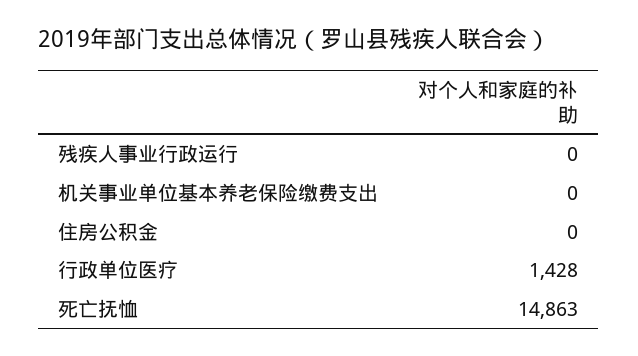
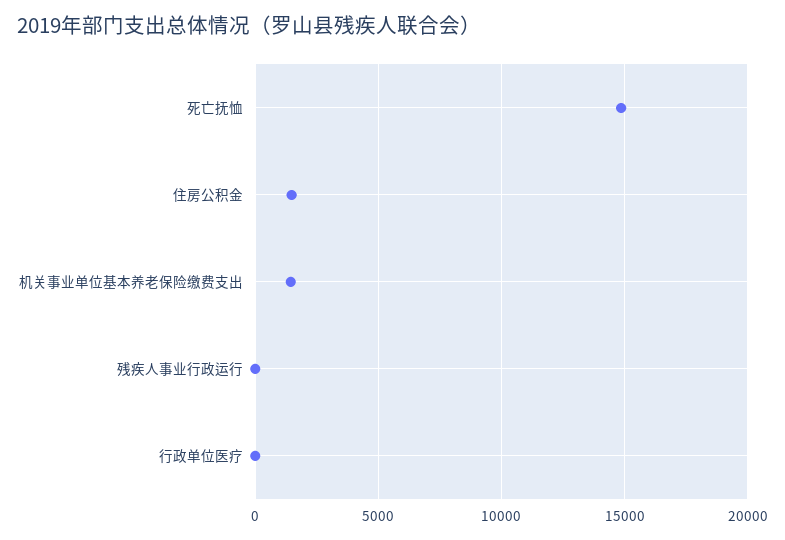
机关事业单位基本养老保险缴费支出: 0 -> 1500
住房公积金: 0 -> 1500
行政单位医疗: 1428 -> 0

